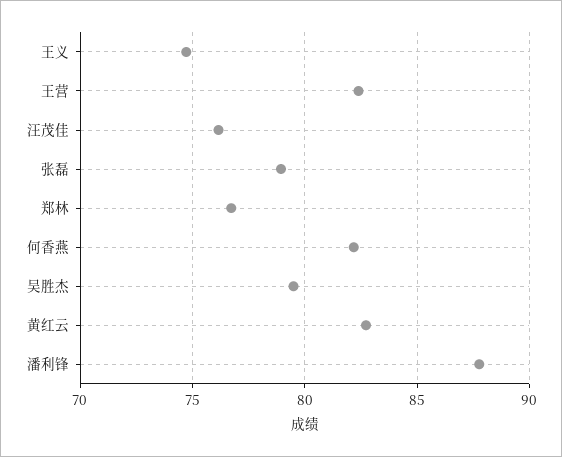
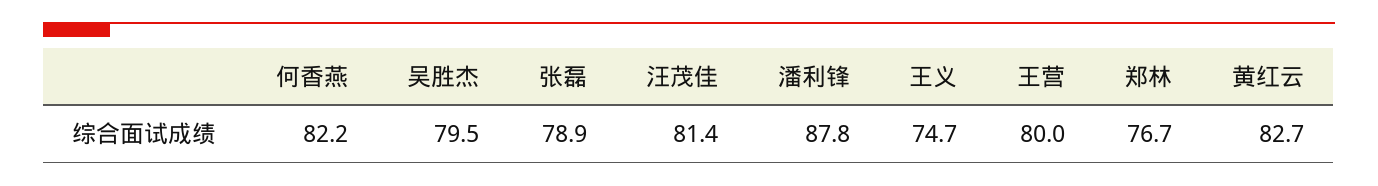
王营: 82.5 -> 80
汪茂佳: 76 -> 81.4

